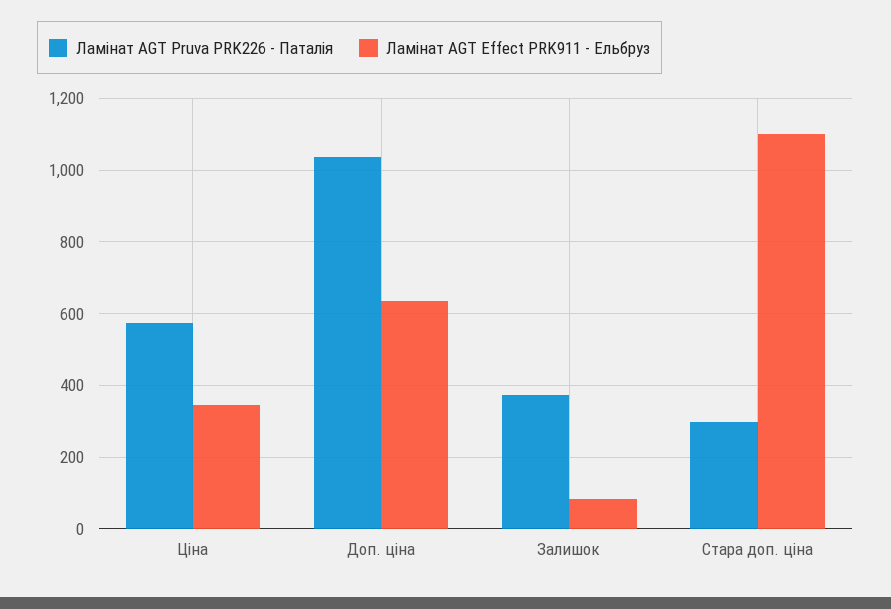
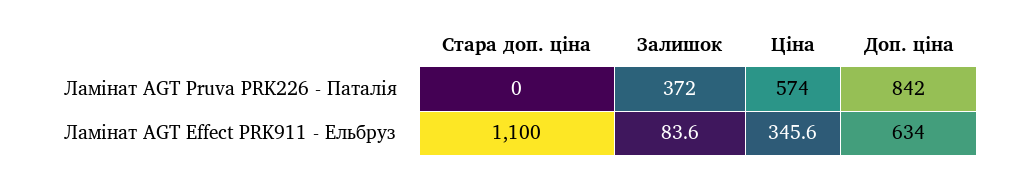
Ламінат AGT Pruva PRK226 - Паталія, Доп. ціна: 1040 -> 842
Ламінат AGT Pruva PRK226 - Паталія, Стара доп. ціна: 300 -> 0

